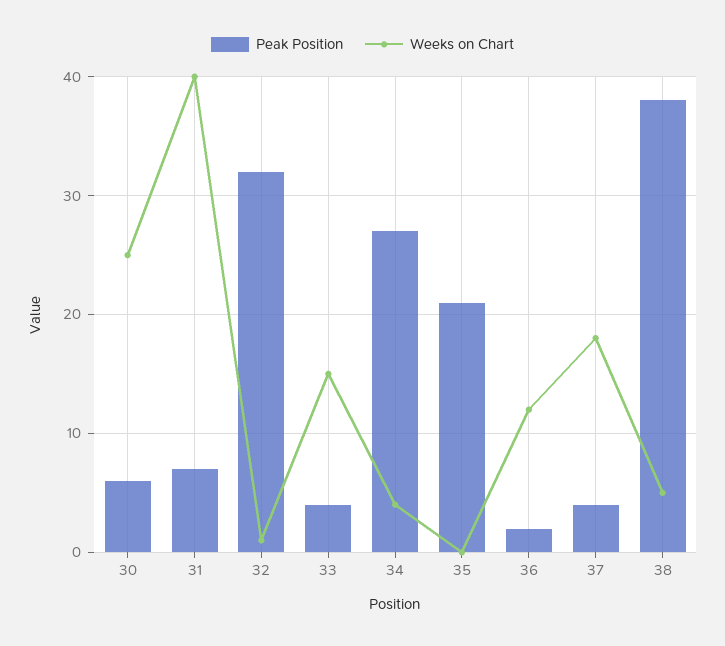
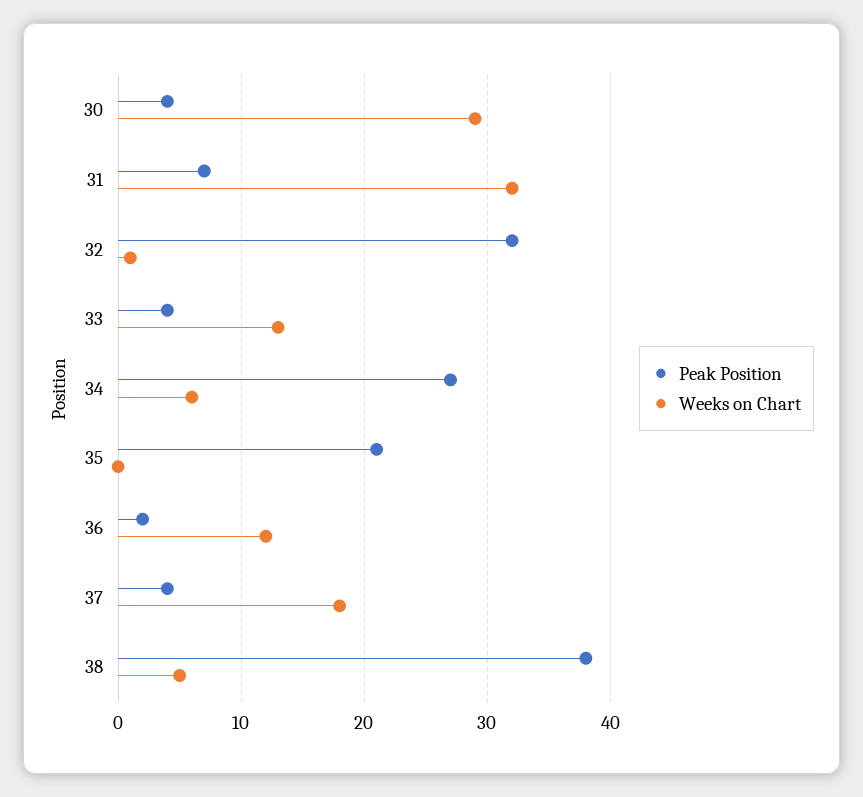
Peak Position, 30: 6 -> 4
Weeks on Chart, 30: 25 -> 29
Weeks on Chart, 31: 40 -> 32
Weeks on Chart, 33: 15 -> 13
Weeks on Chart, 34: 4 -> 6

